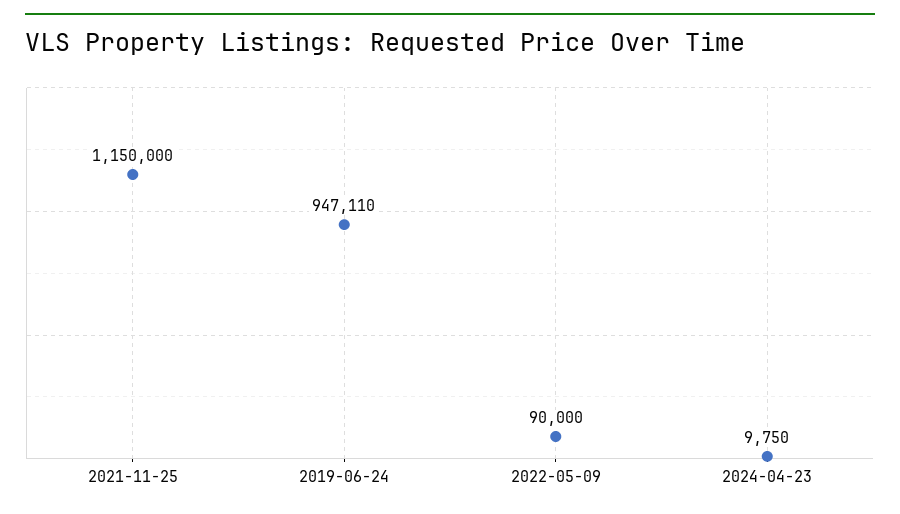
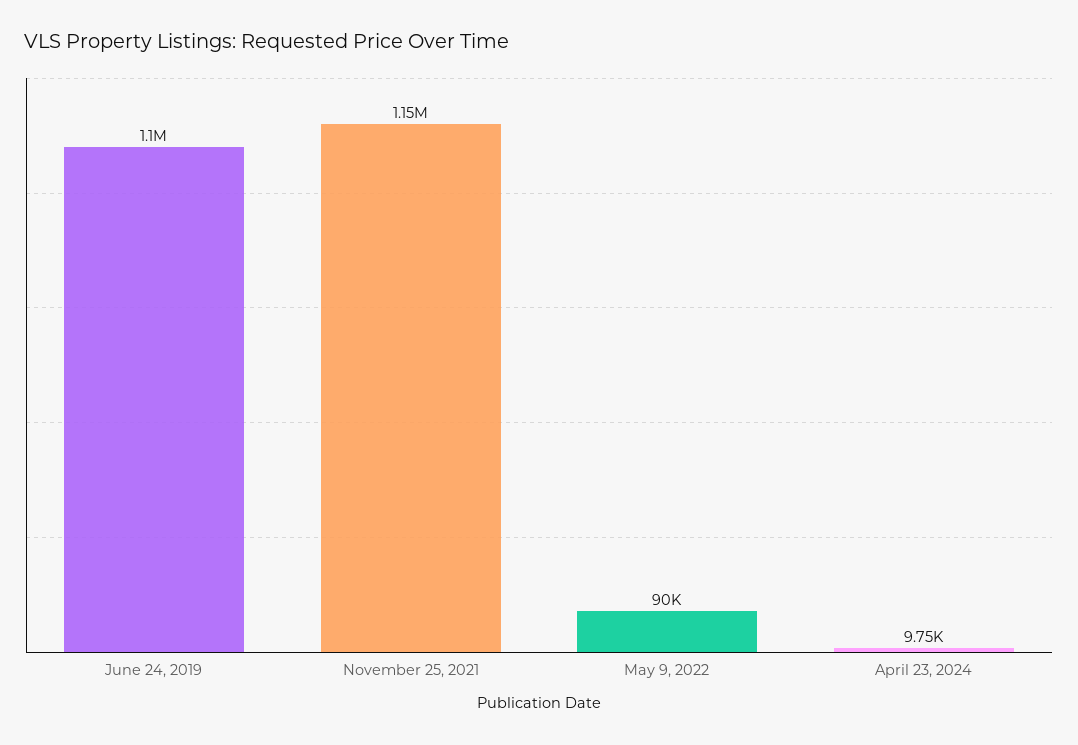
2019-06-24: 947110 -> 1100000

